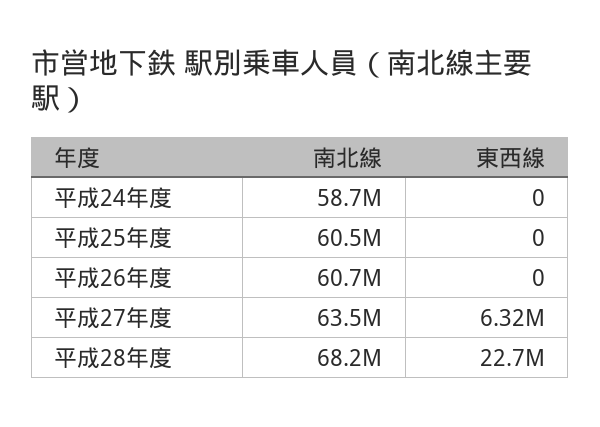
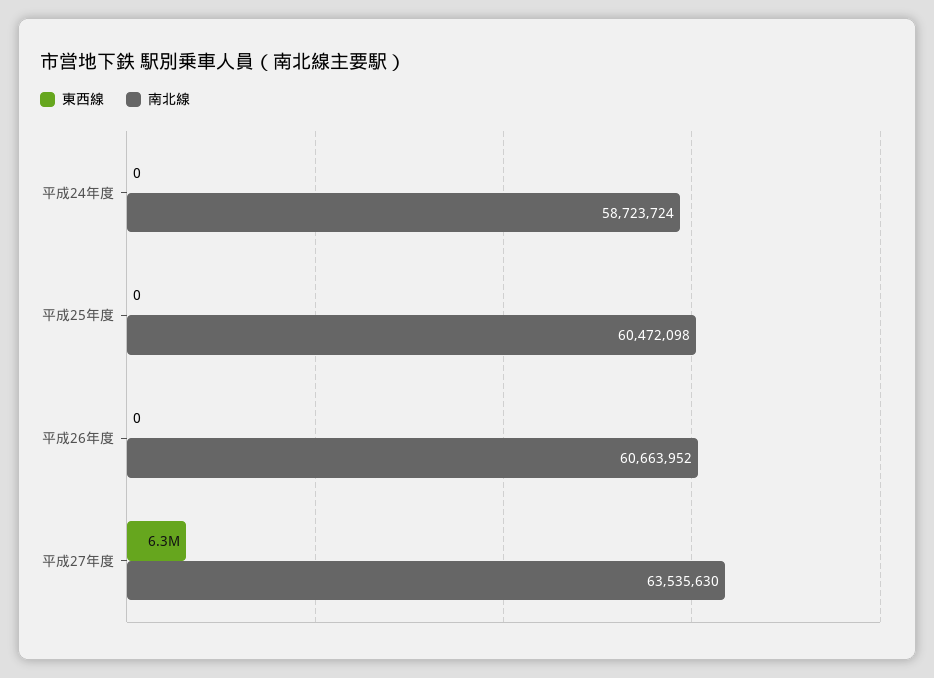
南北線, 平成28年度: 68200000 -> none
東西線, 平成28年度: 22700000 -> none

